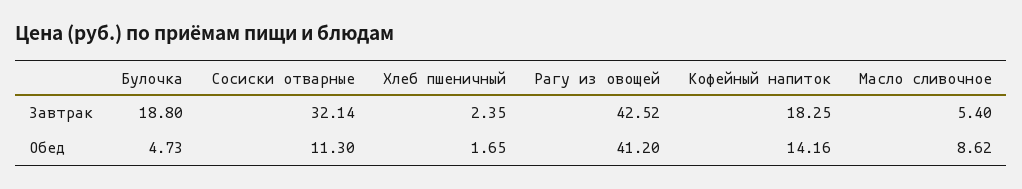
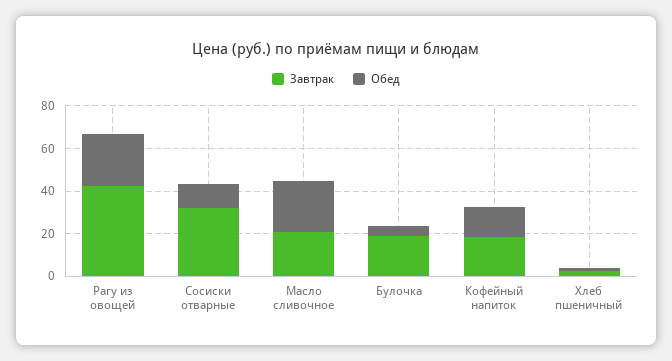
Завтрак, Масло сливочное: 5.4 -> 20
Обед, Рагу из овощей: 41.2 -> 25
Обед, Масло сливочное: 8.62 -> 25

